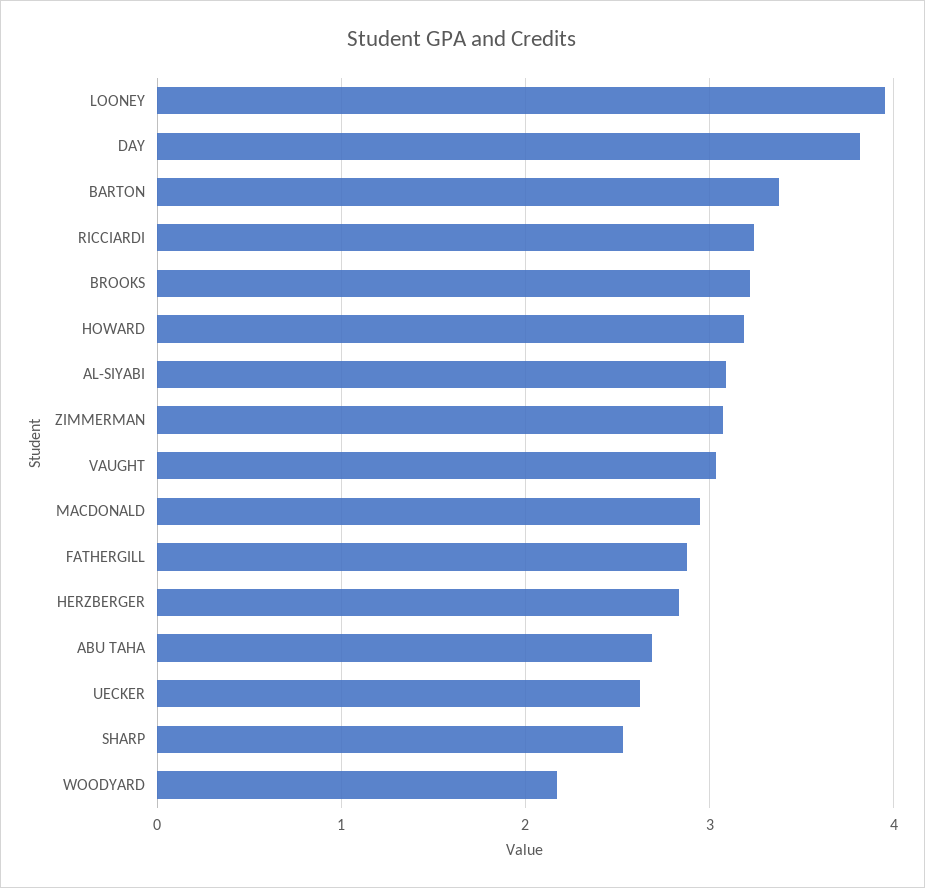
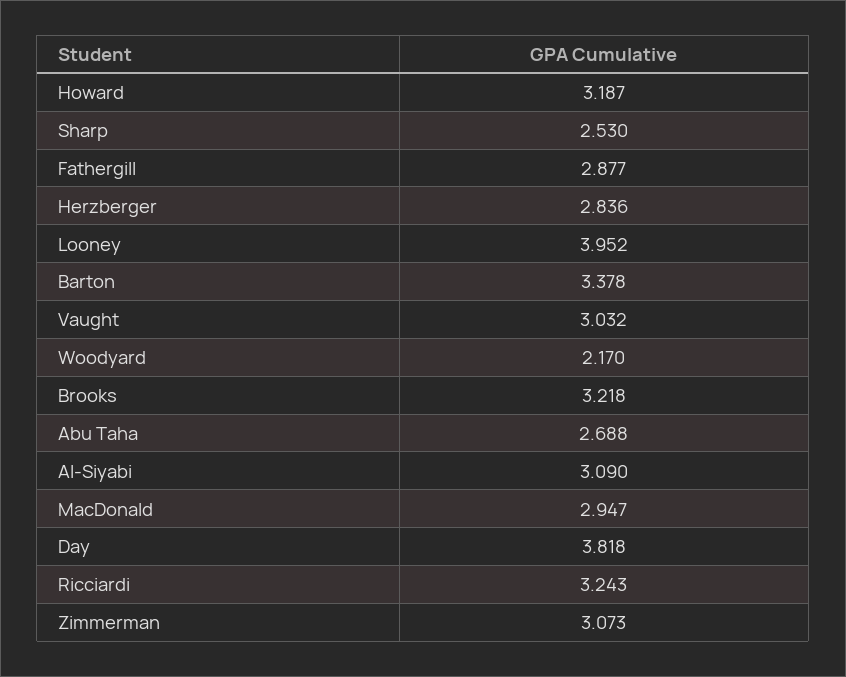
UECKER: 2.6 -> none

